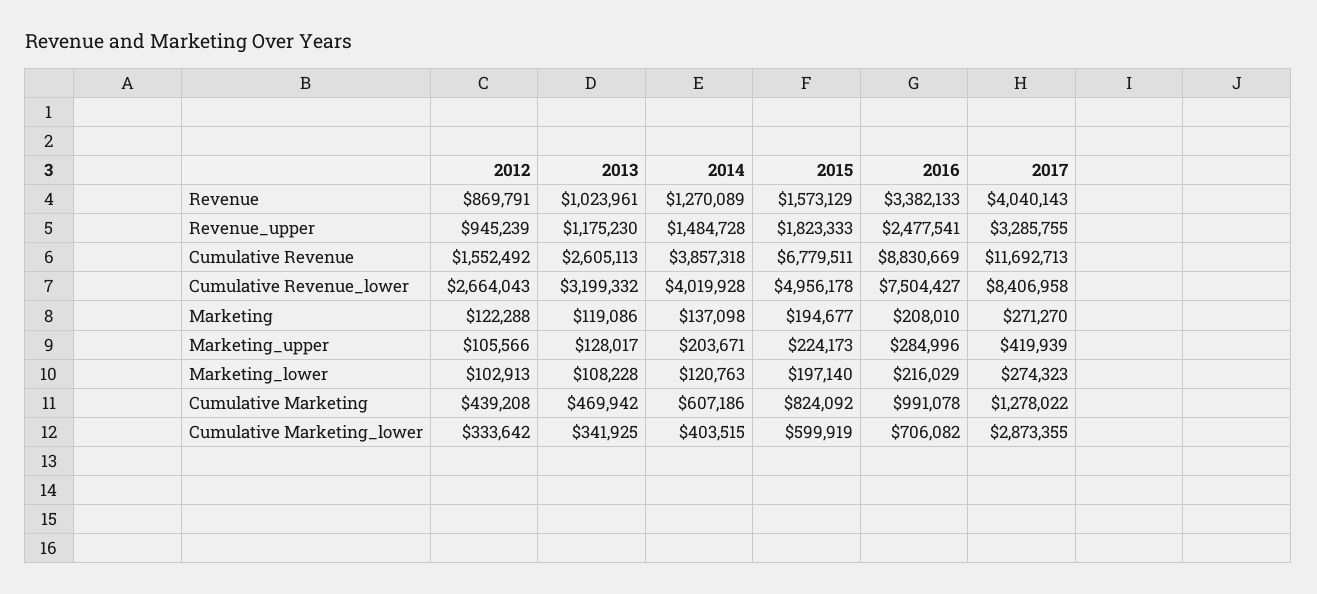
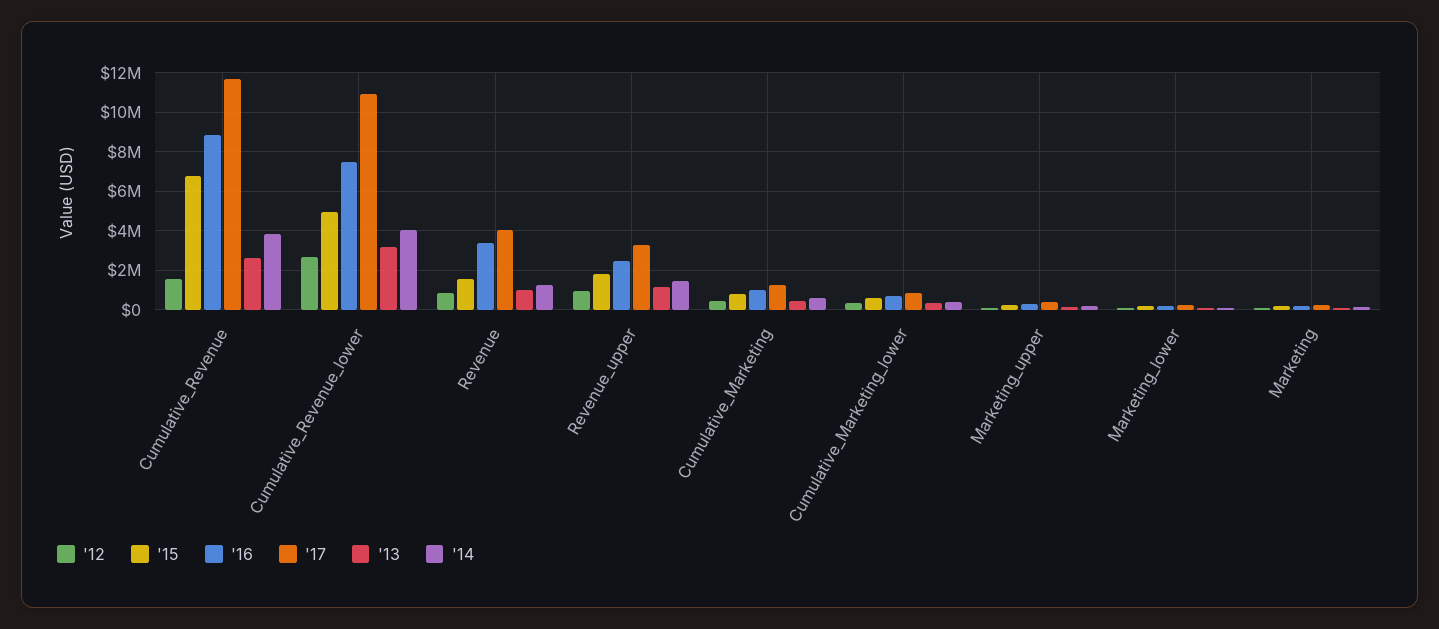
2017, Cumulative Revenue_lower: 8406958 -> 11000000
2017, Cumulative Marketing_lower: 2873355 -> 1000000

